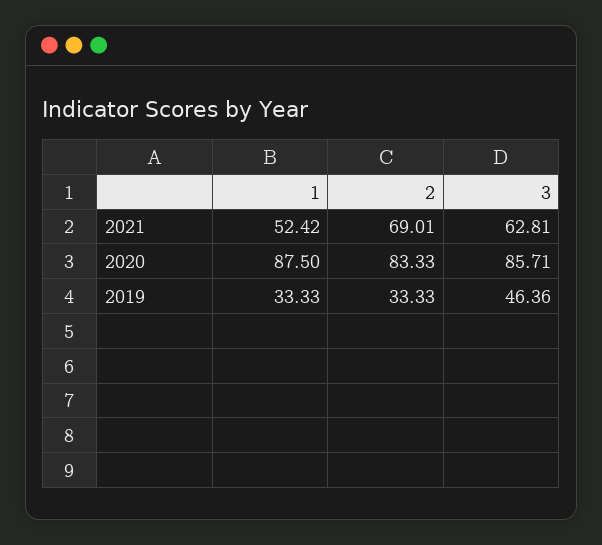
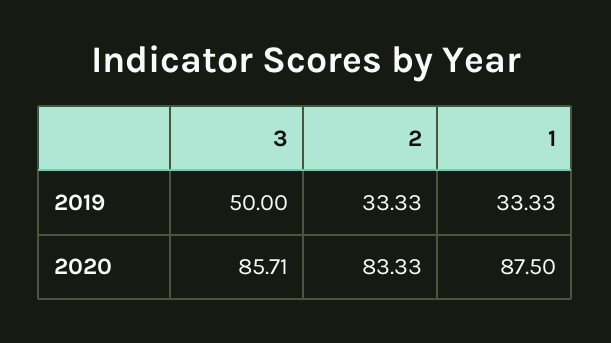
1, 2021: 52.42 -> none
2, 2021: 69.01 -> none
3, 2021: 62.81 -> none
3, 2019: 46.36 -> 50

